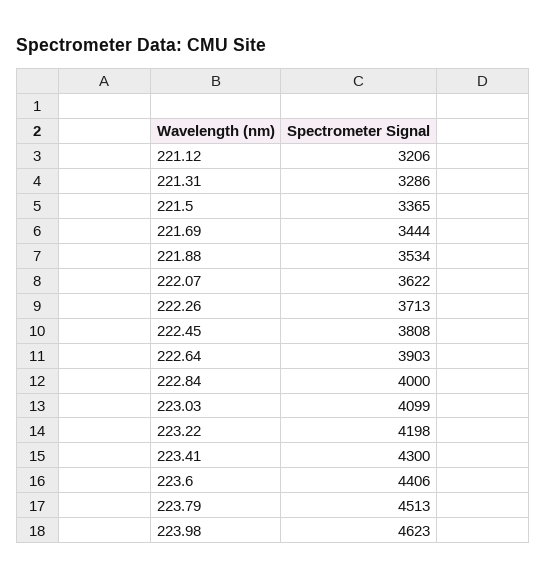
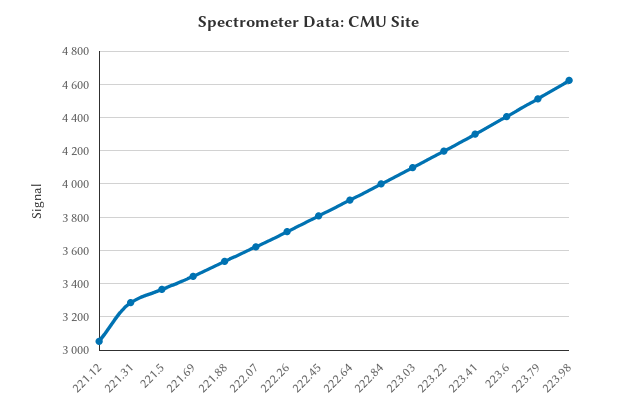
221.12: 3206 -> 3050

